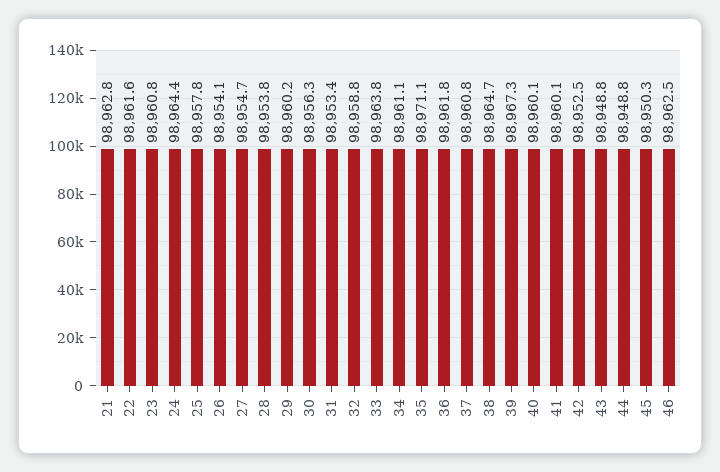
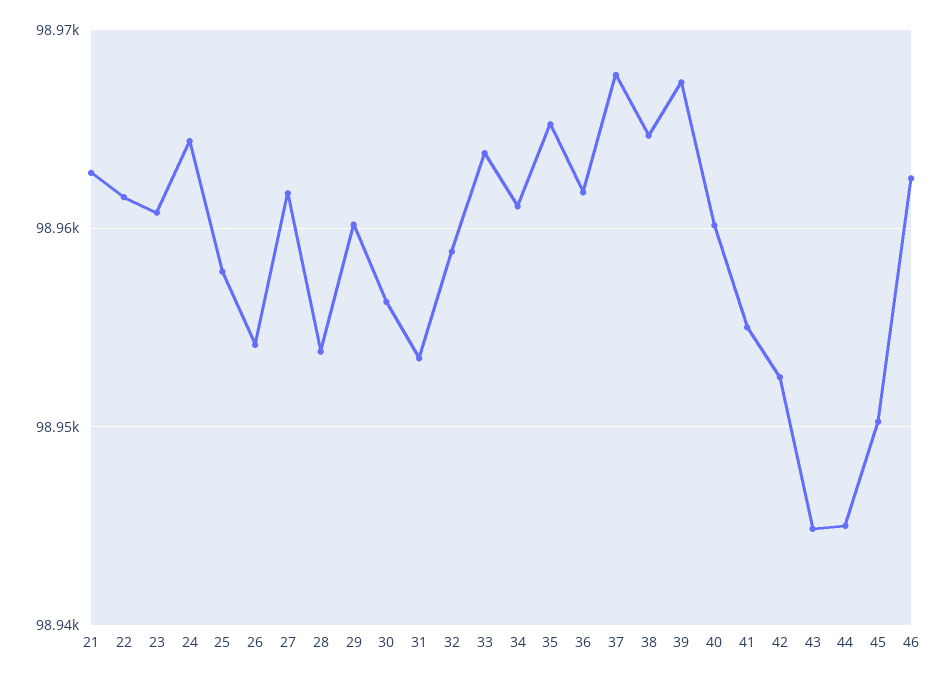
27: 98954.7 -> 98962
35: 98971.1 -> 98965
37: 98960.8 -> 98968
41: 98960.1 -> 98955
43: 98948.8 -> 98945
44: 98948.8 -> 98945

